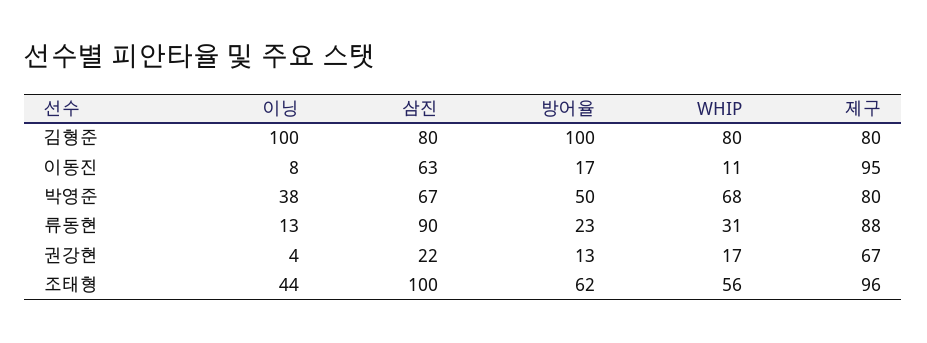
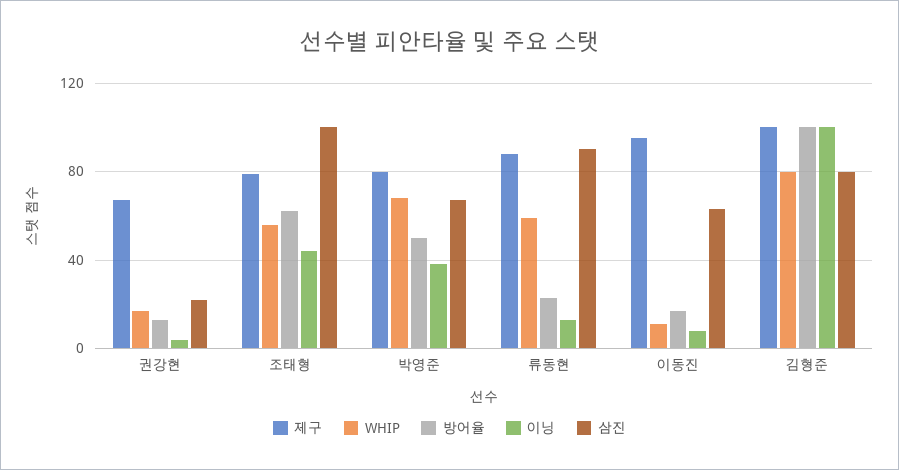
제구, 김형준: 80 -> 100
WHIP, 류동현: 31 -> 60
제구, 조태형: 96 -> 80

